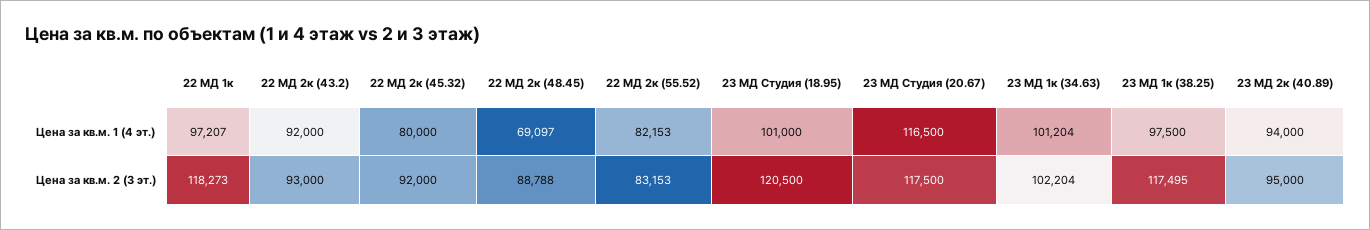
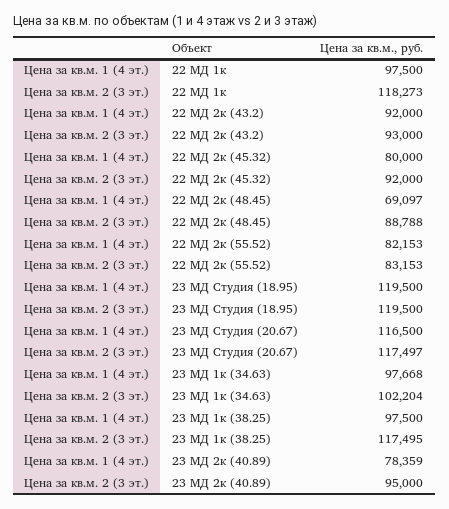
22 МД 1к, Цена за кв.м. 1 (4 эт.): 97207 -> 97500
23 МД Студия (18.95), Цена за кв.м. 1 (4 эт.): 101000 -> 119500
23 МД 1к (34.63), Цена за кв.м. 1 (4 эт.): 101204 -> 97668
23 МД 2к (40.89), Цена за кв.м. 1 (4 эт.): 94000 -> 78359
23 МД Студия (18.95), Цена за кв.м. 2 (3 эт.): 120500 -> 119500
23 МД Студия (20.67), Цена за кв.м. 2 (3 эт.): 117500 -> 117497

